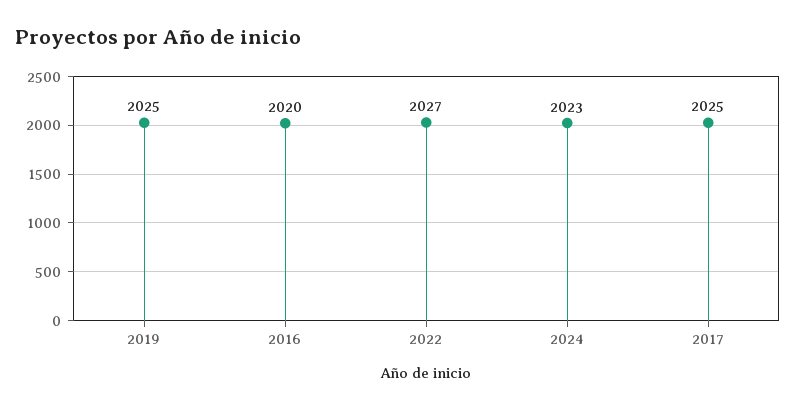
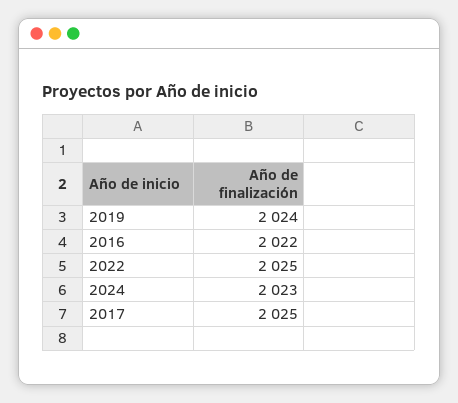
2019: 2025 -> 2024
2016: 2020 -> 2022
2022: 2027 -> 2025

